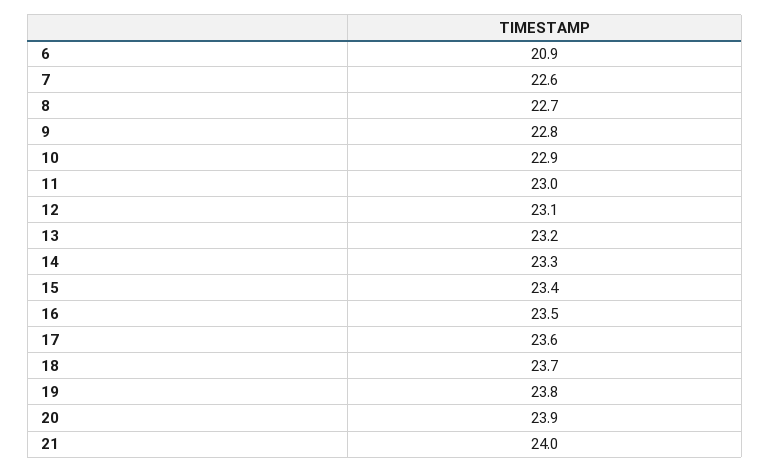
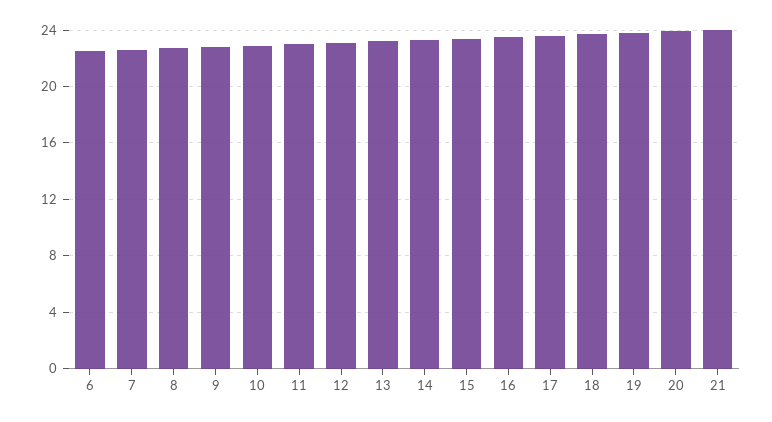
6: 20.9 -> 22.5

